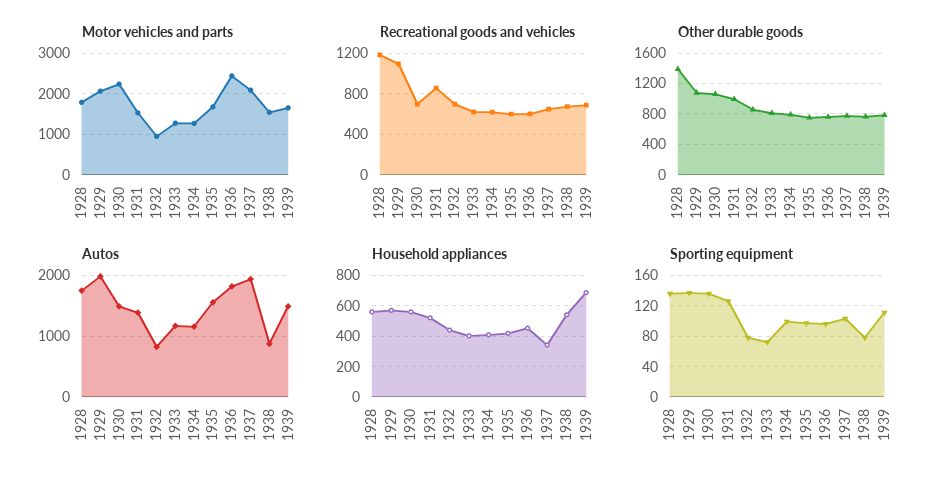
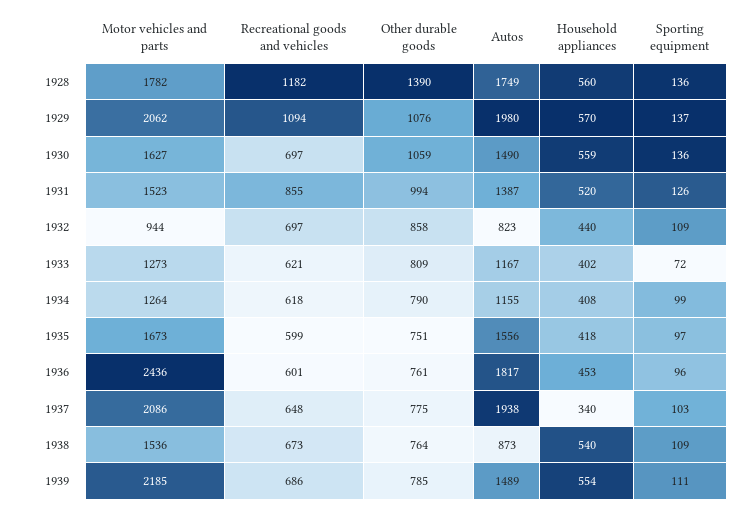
Motor vehicles and parts, 1930: 2200 -> 1627
Motor vehicles and parts, 1939: 1600 -> 2185
Household appliances, 1939: 700 -> 554
Sporting equipment, 1932: 80 -> 109
Sporting equipment, 1938: 80 -> 109

